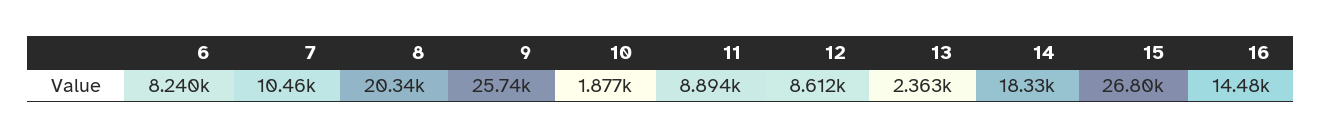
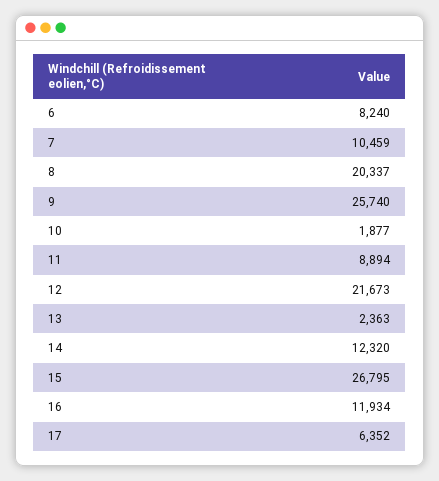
12: 8612 -> 21673
14: 18330 -> 12320
16: 14480 -> 11934
17: none -> 6352

